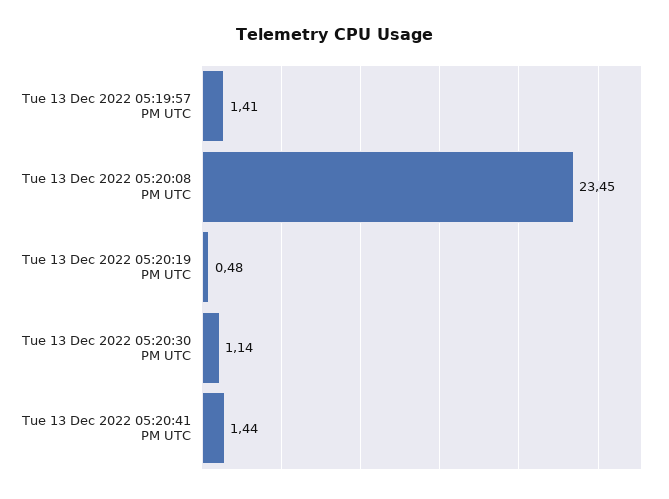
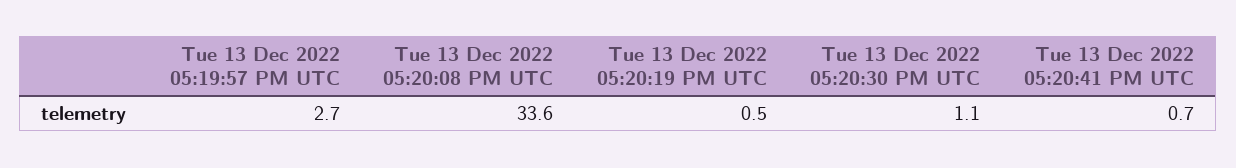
Tue 13 Dec 2022 05:19:57 PM UTC: 1.41 -> 2.7
Tue 13 Dec 2022 05:20:08 PM UTC: 23.45 -> 33.6
Tue 13 Dec 2022 05:20:41 PM UTC: 1.44 -> 0.7

